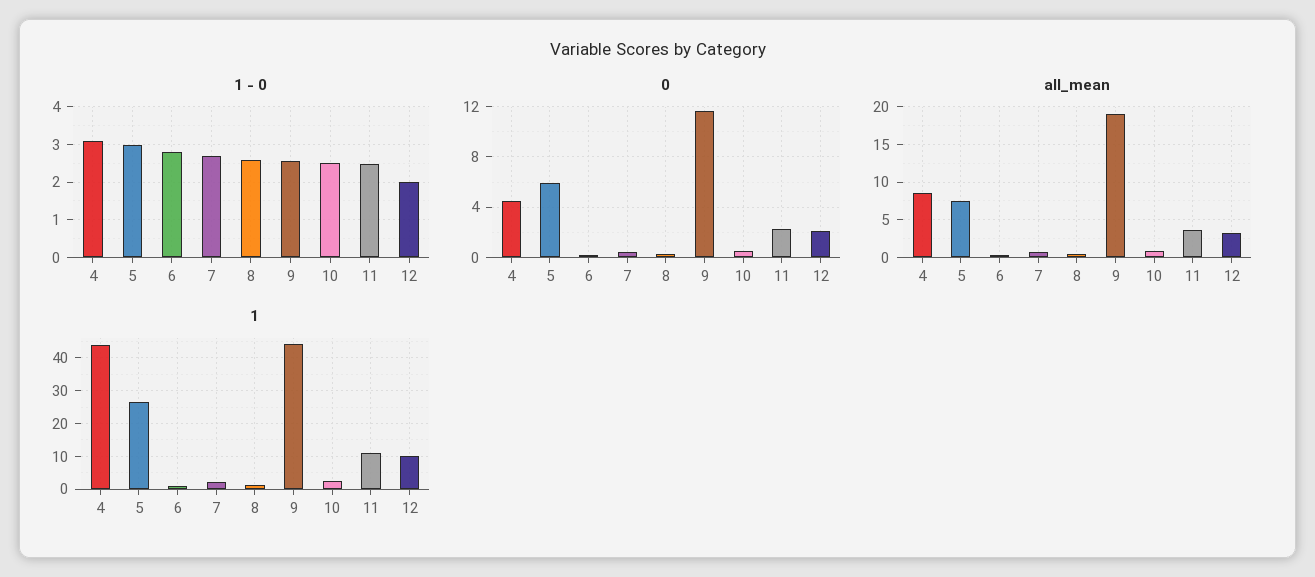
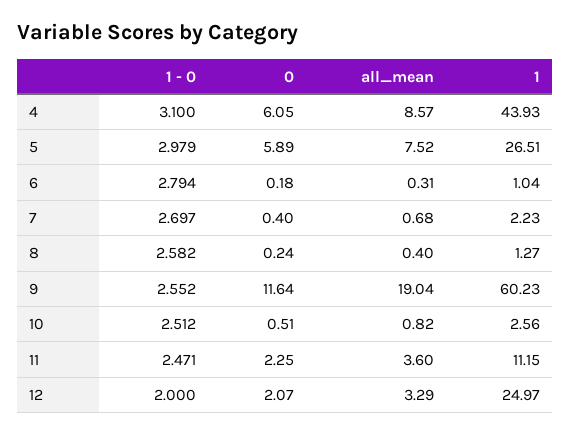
0, 4: 4.5 -> 6.05
1, 9: 44 -> 60.23
1, 12: 10 -> 24.97

